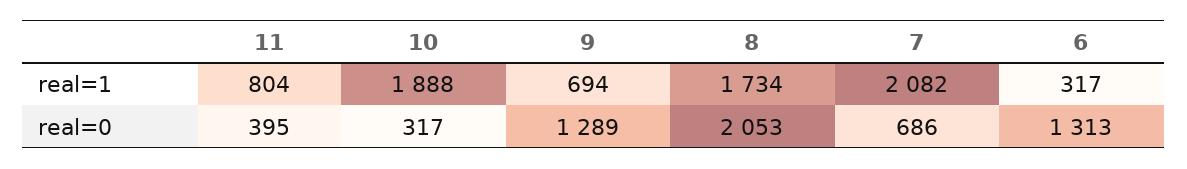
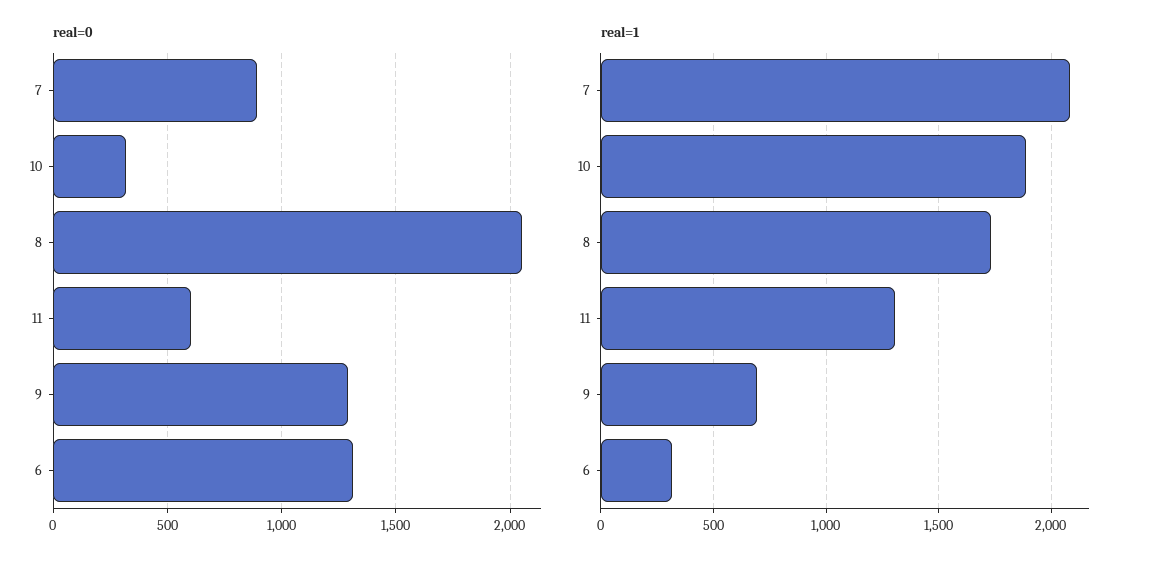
real=1, 11: 804 -> 1300
real=0, 11: 395 -> 600
real=0, 7: 686 -> 900

